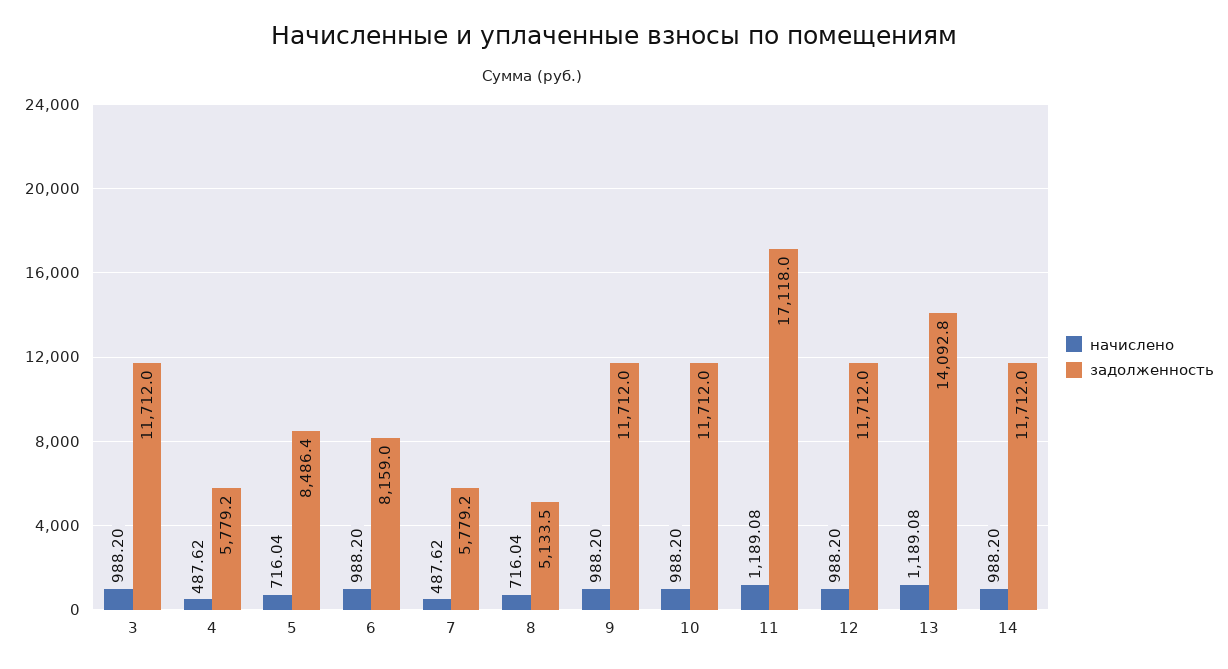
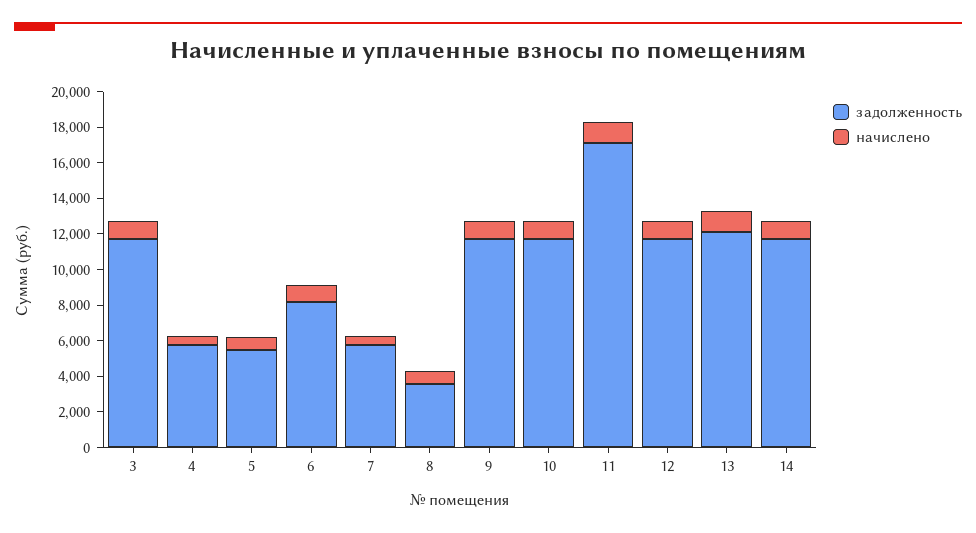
задолженность, 5: 8486.4 -> 5500
задолженность, 8: 5133.5 -> 3500
задолженность, 13: 14092.8 -> 12000

